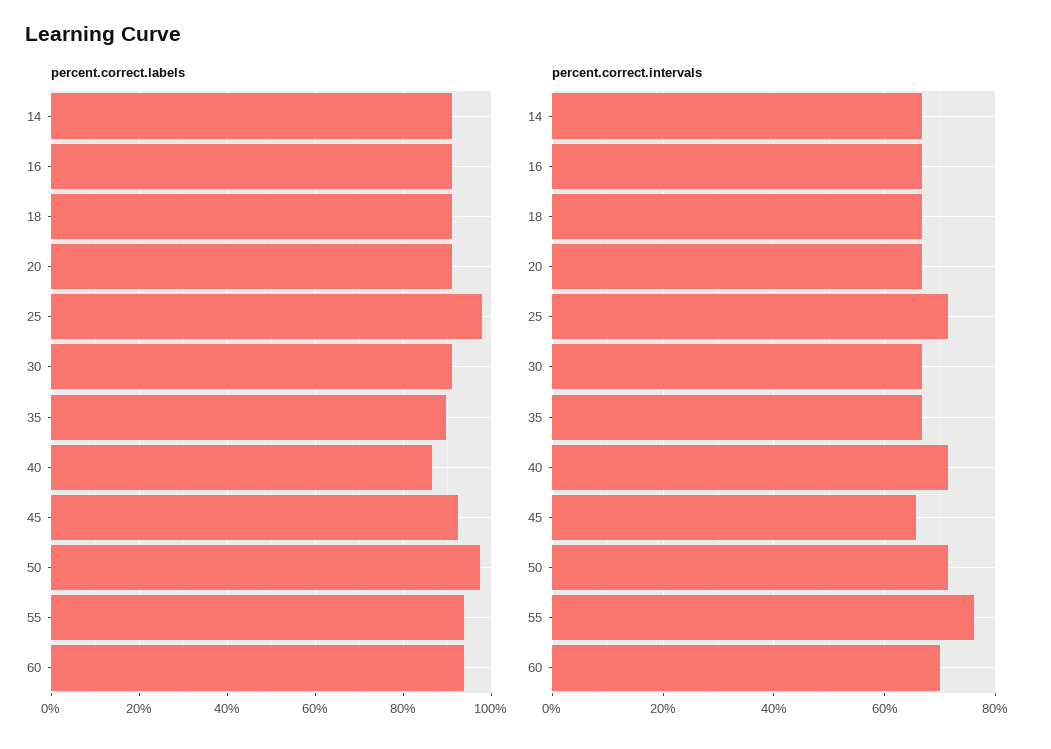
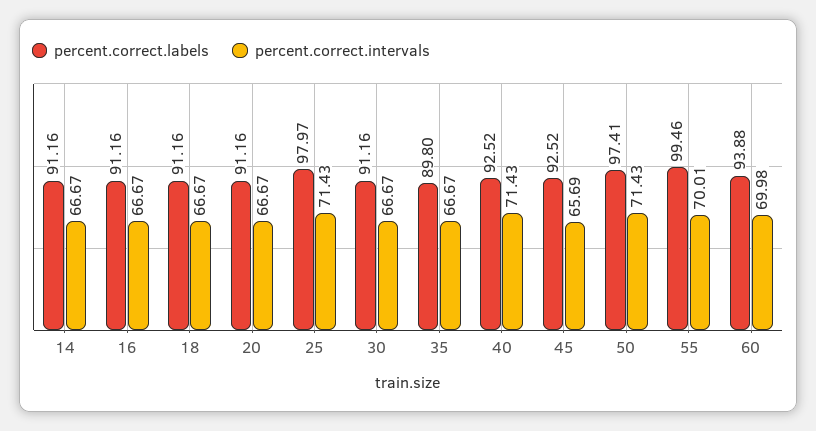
percent.correct.labels, 40: 86 -> 92.52
percent.correct.labels, 55: 94 -> 99.46
percent.correct.intervals, 55: 76 -> 70.01

